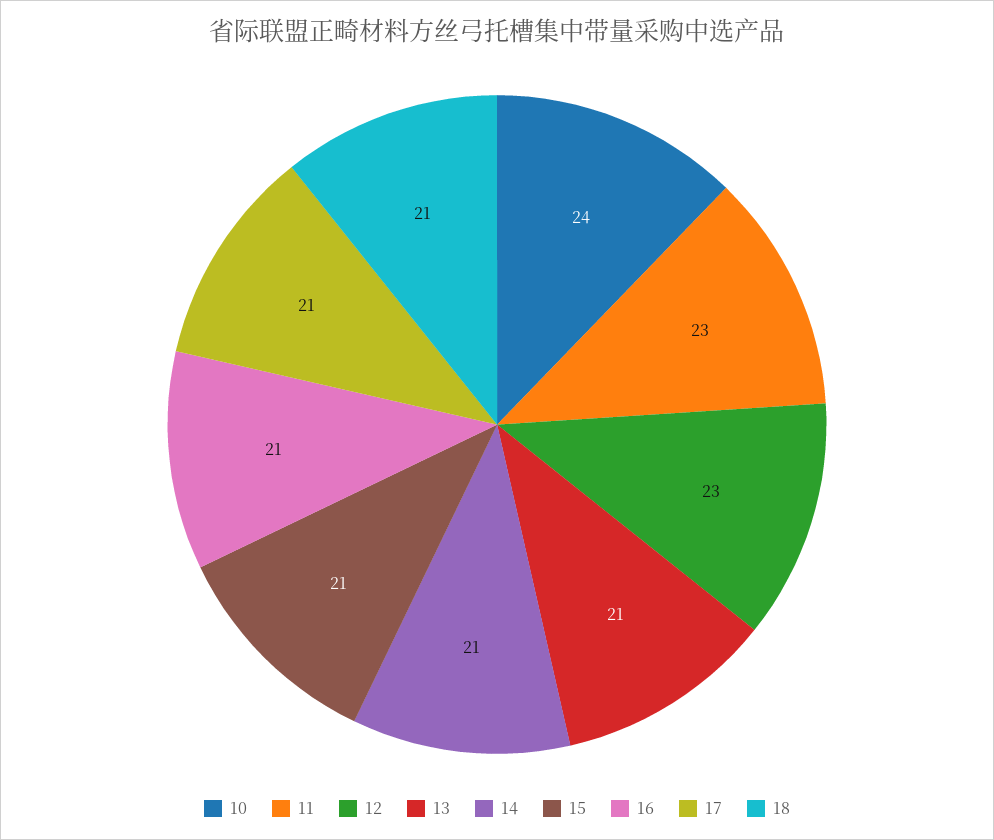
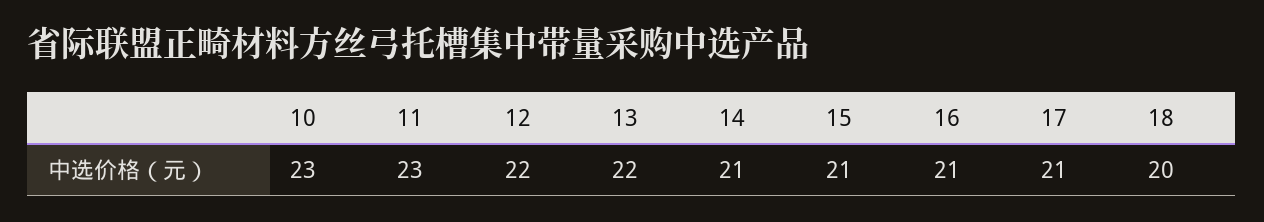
10: 24 -> 23
12: 23 -> 22
13: 21 -> 22
18: 21 -> 20

